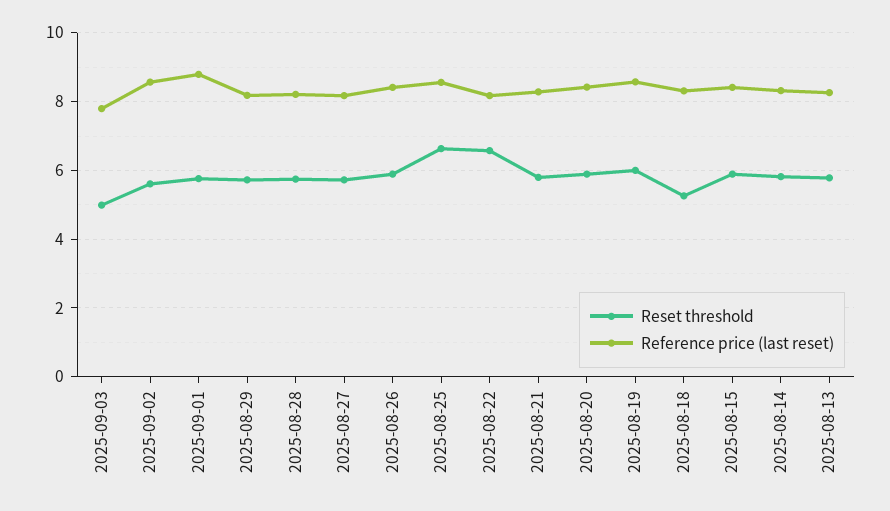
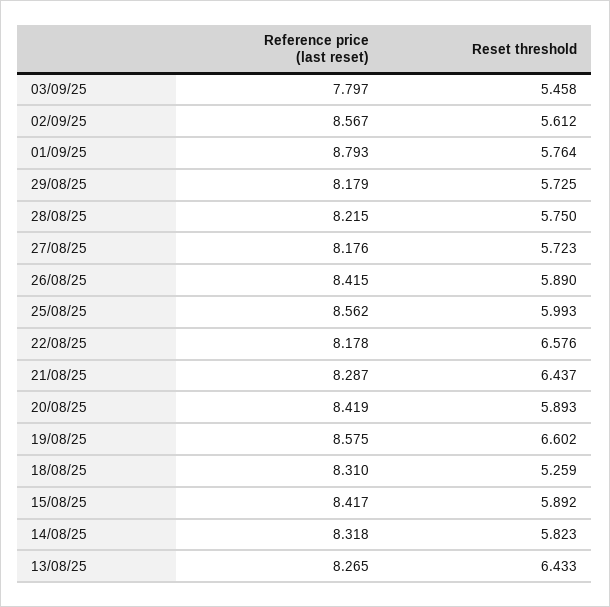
Reset threshold, 2025-09-03: 5 -> 5.458
Reset threshold, 2025-08-25: 6.6 -> 5.993
Reset threshold, 2025-08-21: 5.8 -> 6.437
Reset threshold, 2025-08-19: 6 -> 6.602
Reset threshold, 2025-08-13: 5.8 -> 6.433

